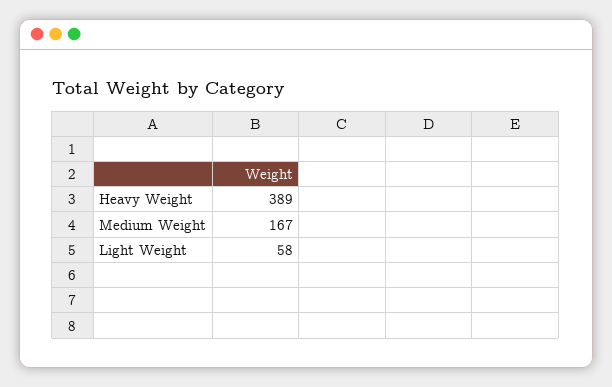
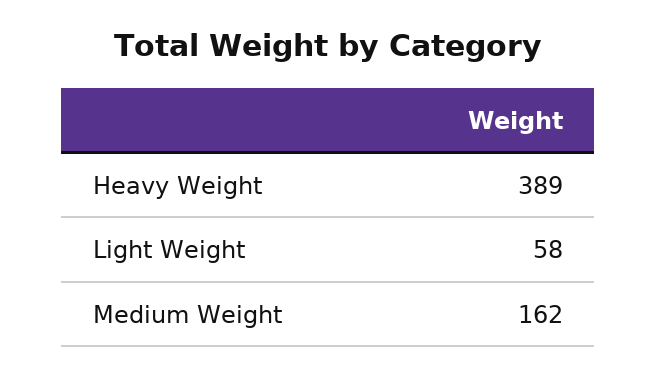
Medium Weight: 167 -> 162

